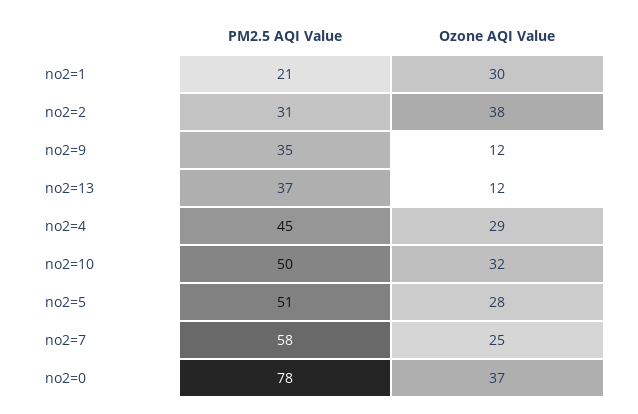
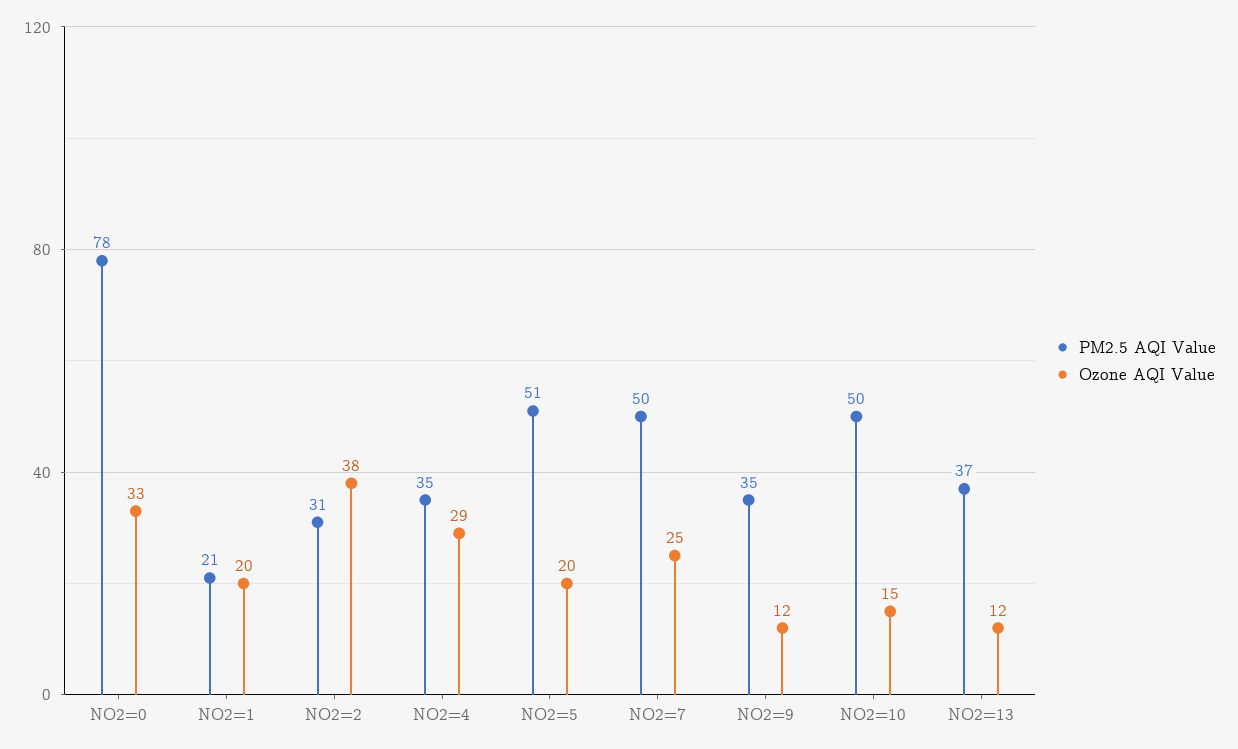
Ozone AQI Value, no2=1: 30 -> 20
PM2.5 AQI Value, no2=4: 45 -> 35
Ozone AQI Value, no2=10: 32 -> 15
Ozone AQI Value, no2=5: 28 -> 20
PM2.5 AQI Value, no2=7: 58 -> 50
Ozone AQI Value, no2=0: 37 -> 33

